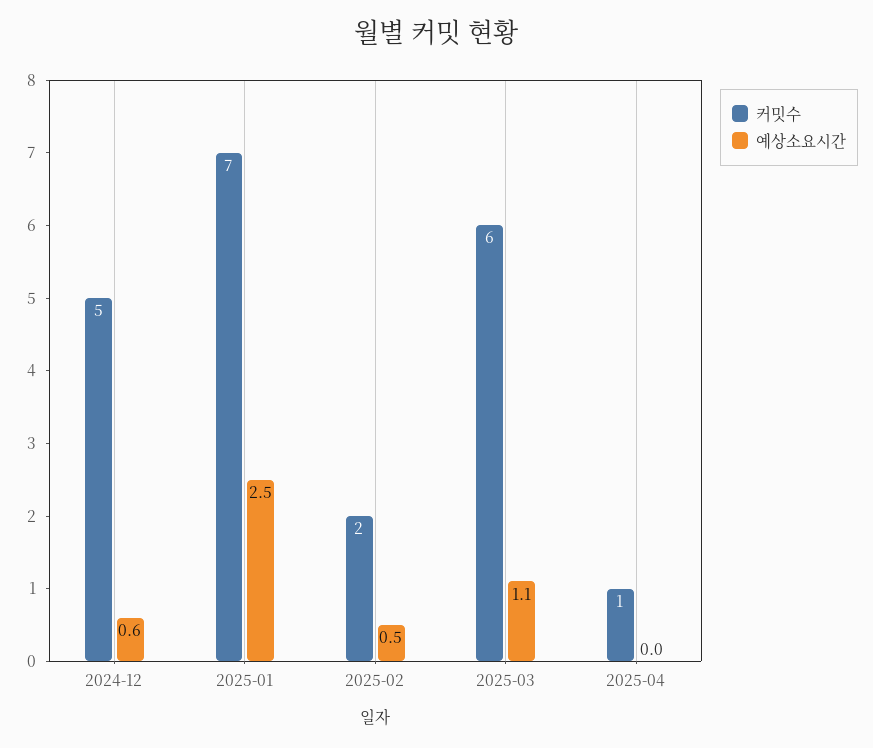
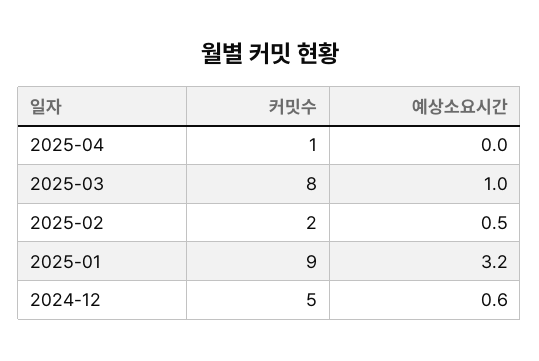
커밋수, 2025-01: 7 -> 9
예상소요시간, 2025-01: 2.5 -> 3.2
커밋수, 2025-03: 6 -> 8
예상소요시간, 2025-03: 1.1 -> 1

